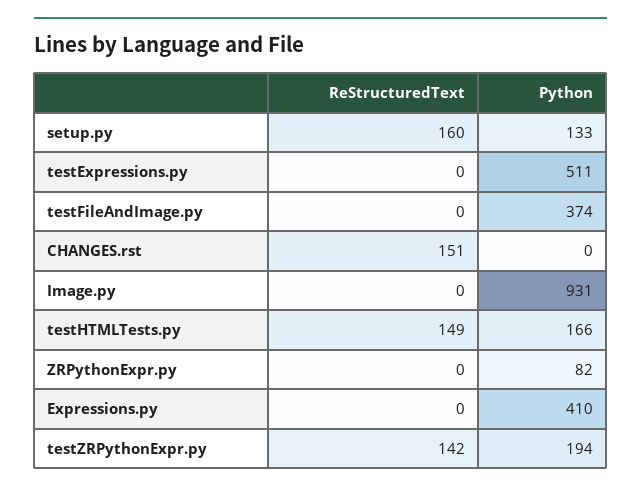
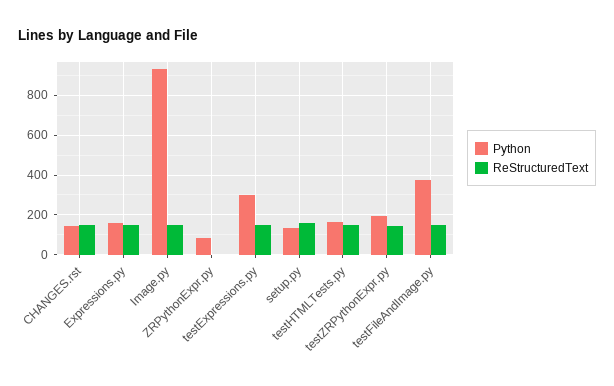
ReStructuredText, testExpressions.py: 0 -> 150
Python, testExpressions.py: 511 -> 300
ReStructuredText, testFileAndImage.py: 0 -> 150
Python, CHANGES.rst: 0 -> 150
ReStructuredText, Image.py: 0 -> 150
ReStructuredText, Expressions.py: 0 -> 150
Python, Expressions.py: 410 -> 150

